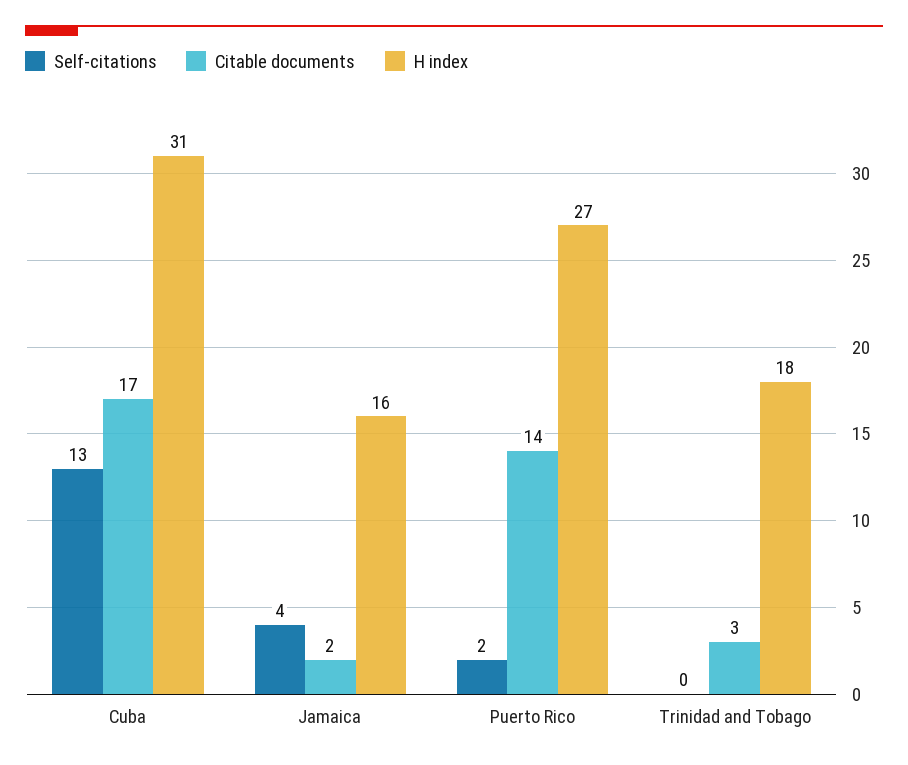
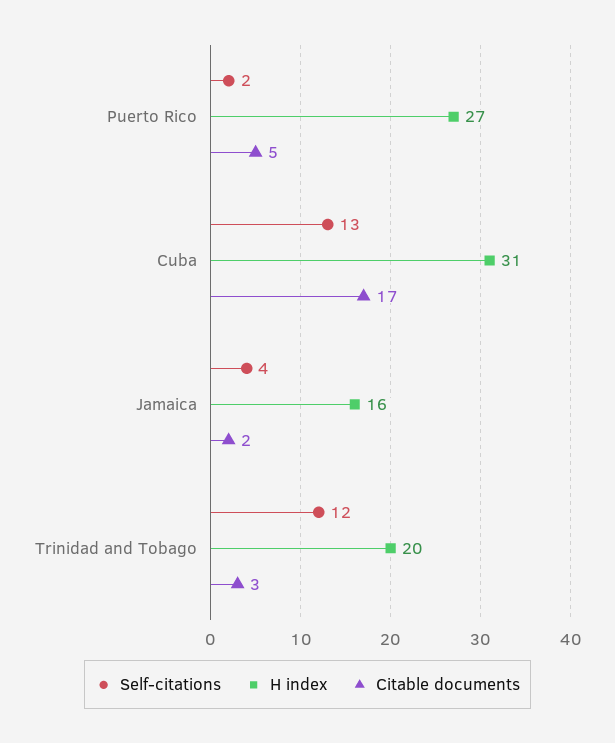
Citable documents, Puerto Rico: 14 -> 5
Self-citations, Trinidad and Tobago: 0 -> 12
H index, Trinidad and Tobago: 18 -> 20

